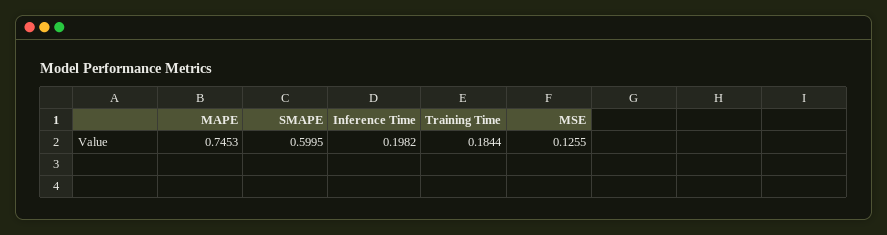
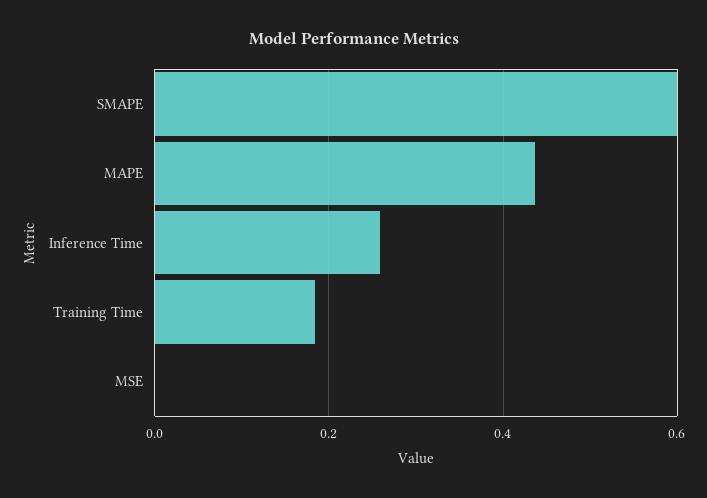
MAPE: 0.7453 -> 0.44
Inference Time: 0.1982 -> 0.26
MSE: 0.1255 -> 0

